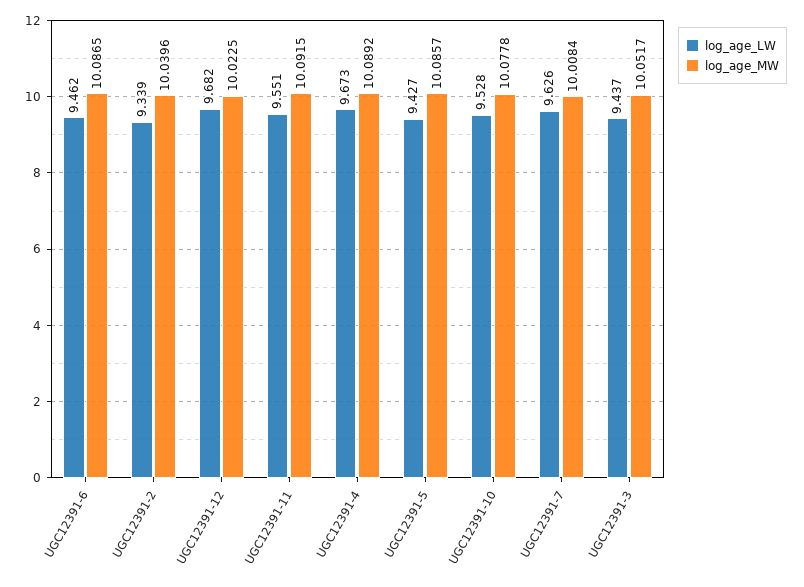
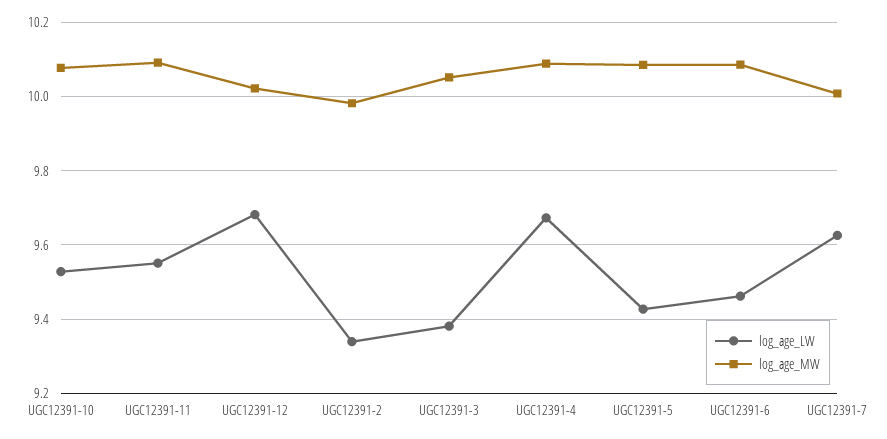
log_age_MW, UGC12391-2: 10.0396 -> 9.98
log_age_LW, UGC12391-3: 9.437 -> 9.38

